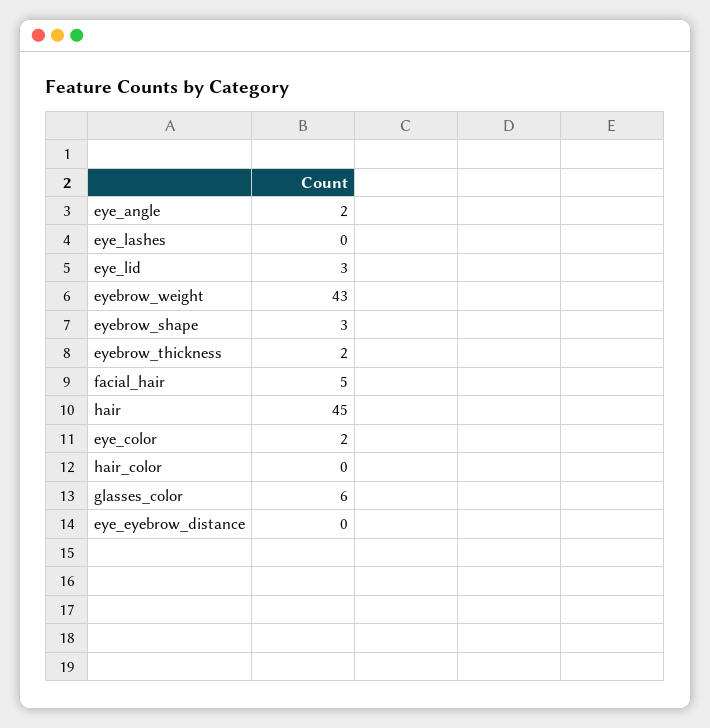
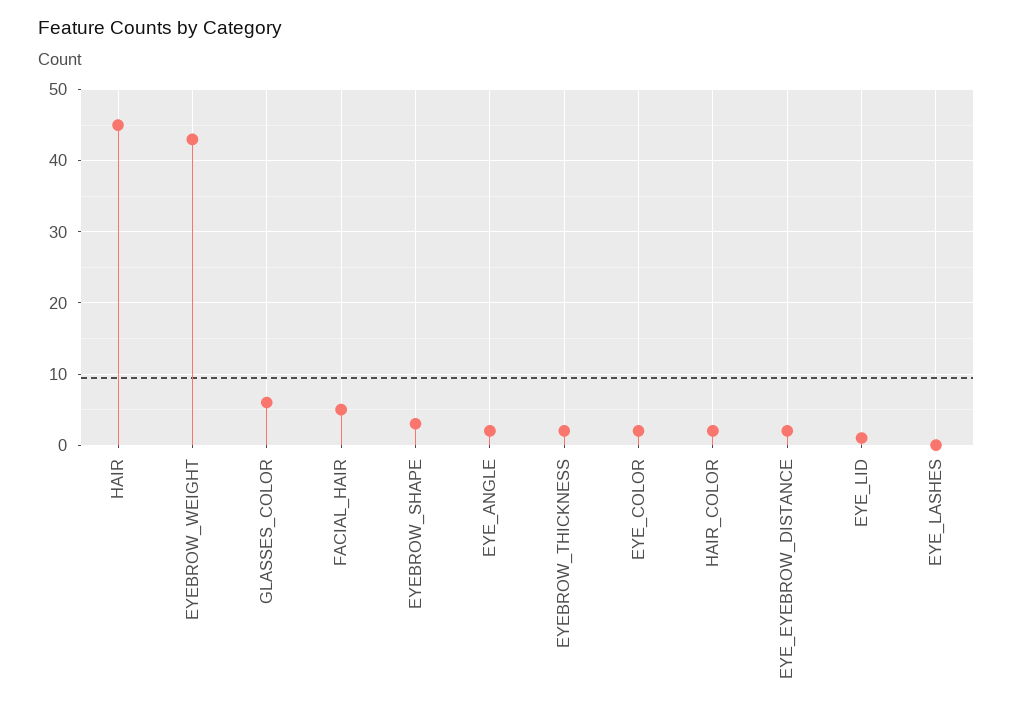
eye_lid: 3 -> 1
hair_color: 0 -> 2
eye_eyebrow_distance: 0 -> 2

